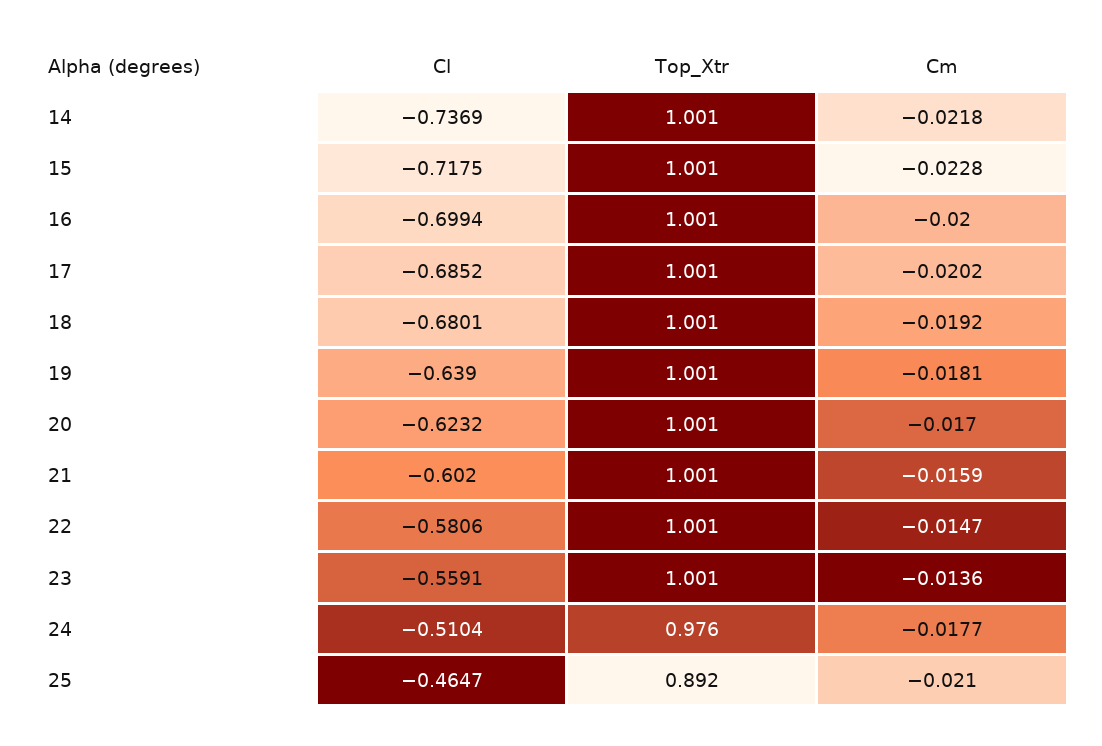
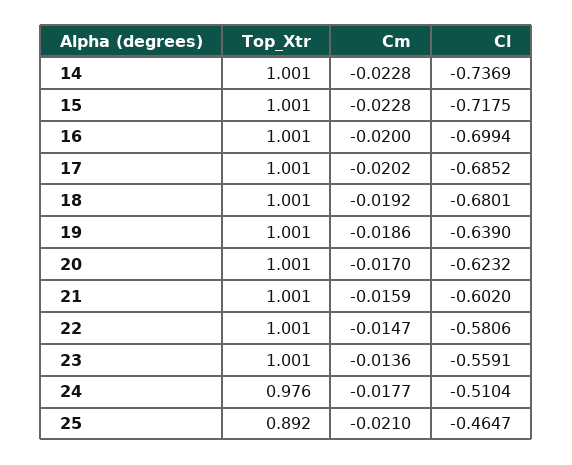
Cm, 14: -0.0218 -> -0.0228
Cm, 19: -0.0181 -> -0.0186

